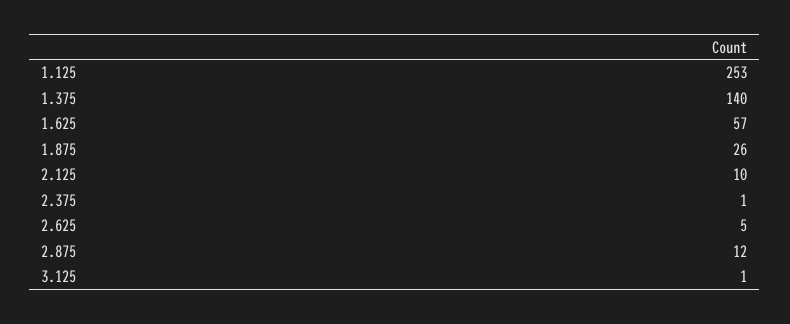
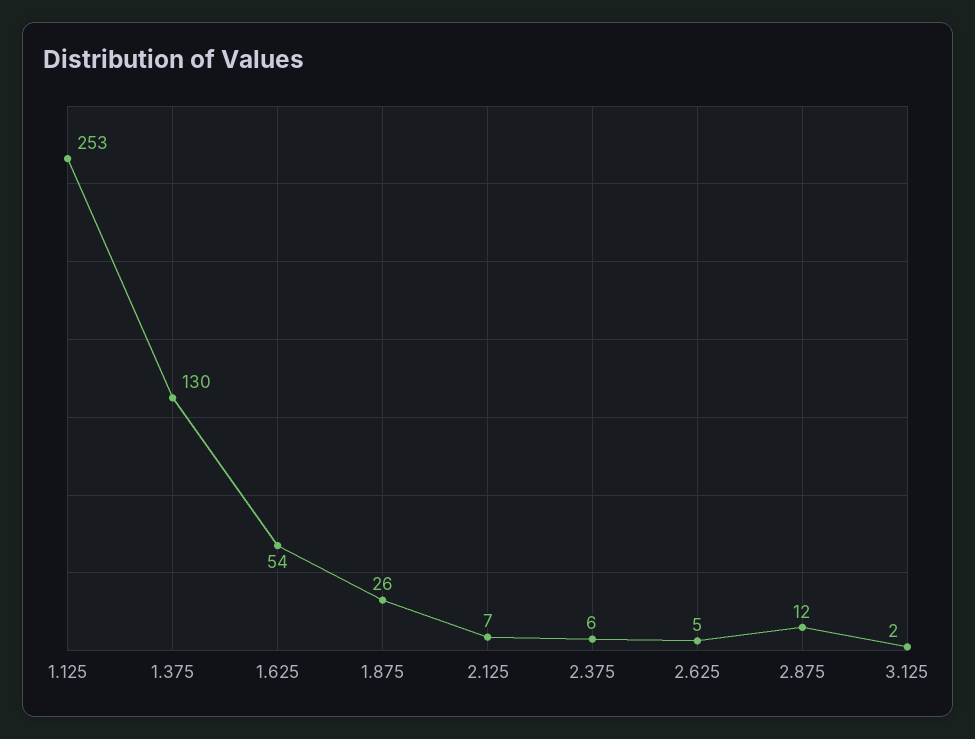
1.375: 140 -> 130
1.625: 57 -> 54
2.125: 10 -> 7
2.375: 1 -> 6
3.125: 1 -> 2

